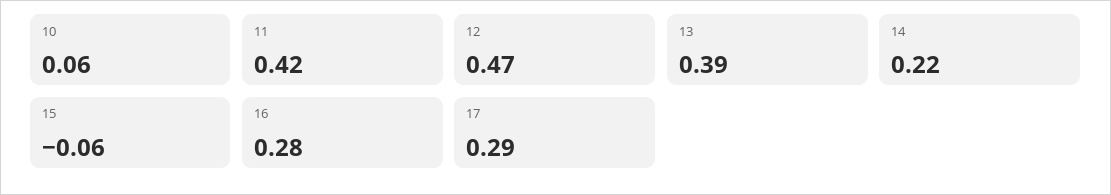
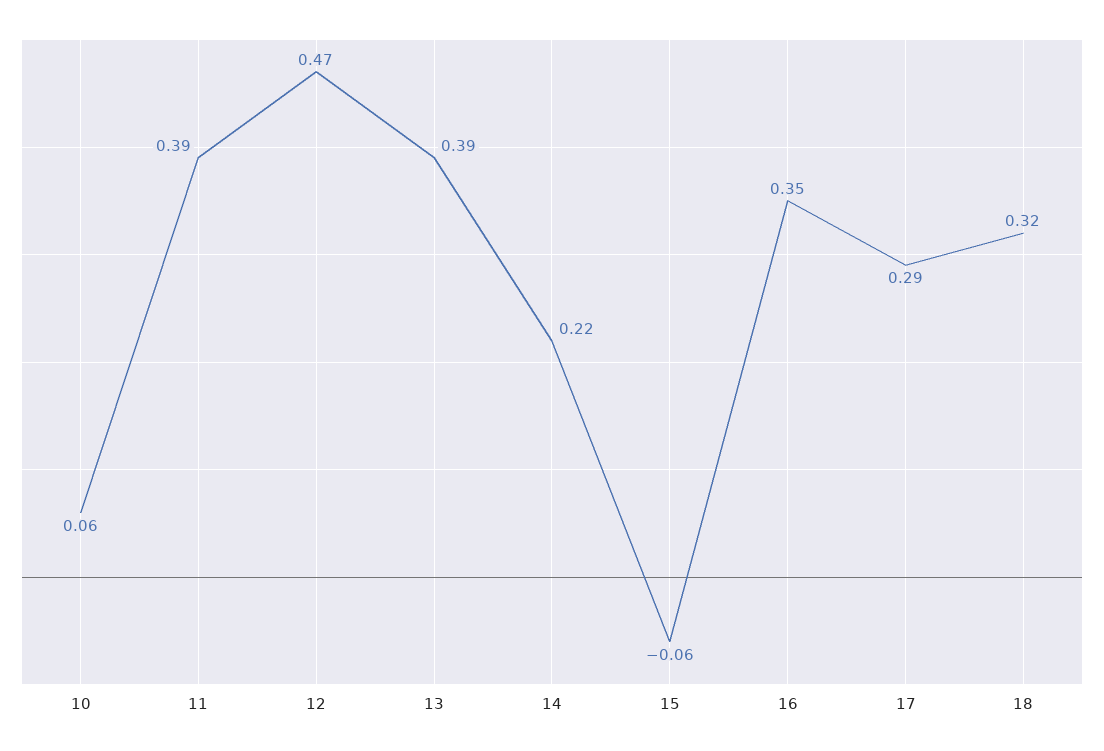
11: 0.42 -> 0.39
16: 0.28 -> 0.35
18: none -> 0.32

